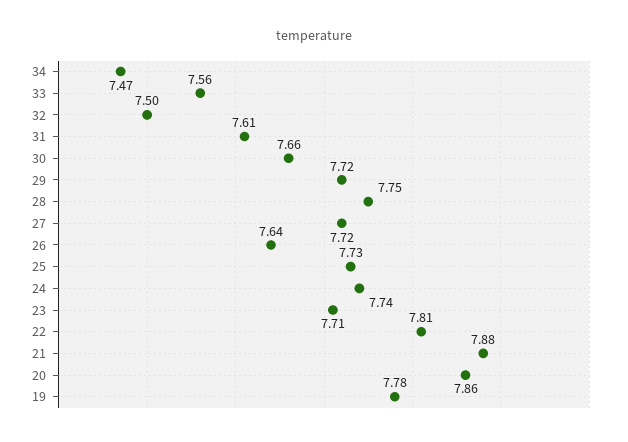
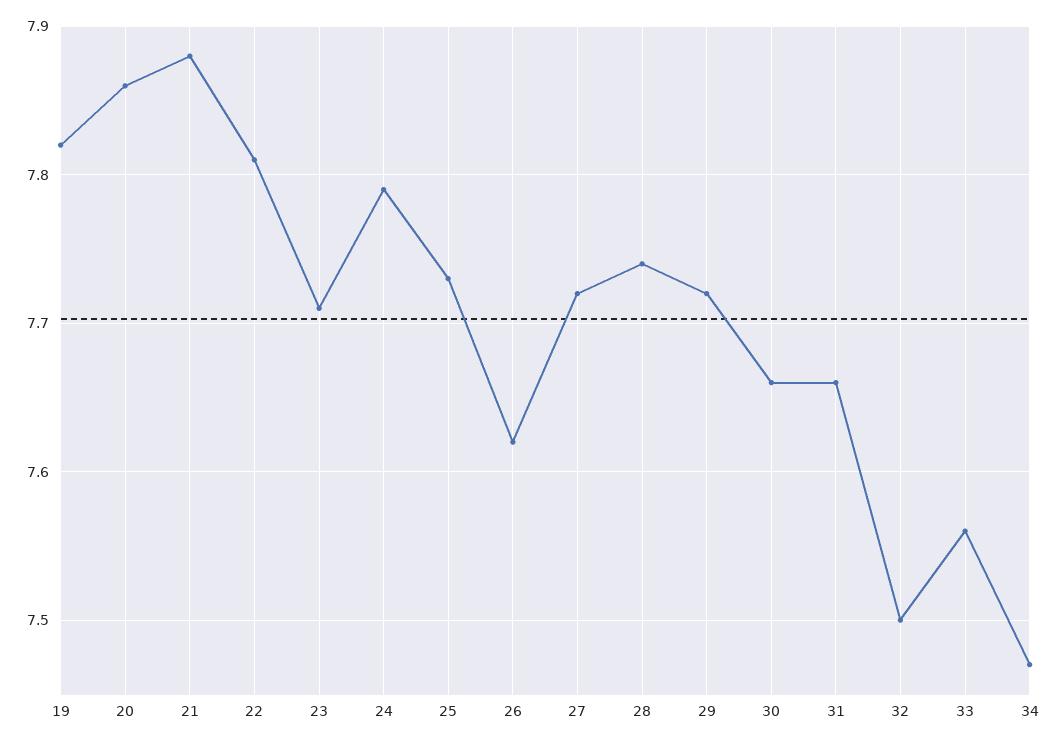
31: 7.61 -> 7.66
28: 7.75 -> 7.74
26: 7.64 -> 7.62
24: 7.74 -> 7.79
19: 7.78 -> 7.82

